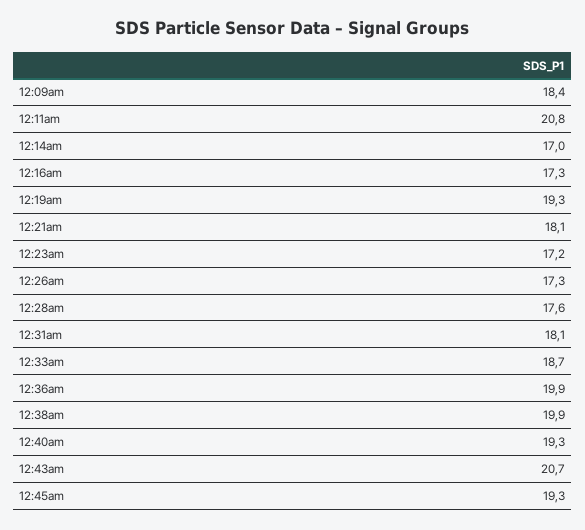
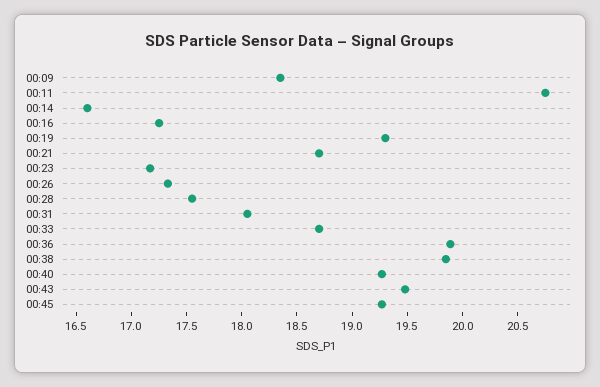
12:14am: 17 -> 16.6
12:21am: 18.1 -> 18.7
12:43am: 20.7 -> 19.5

